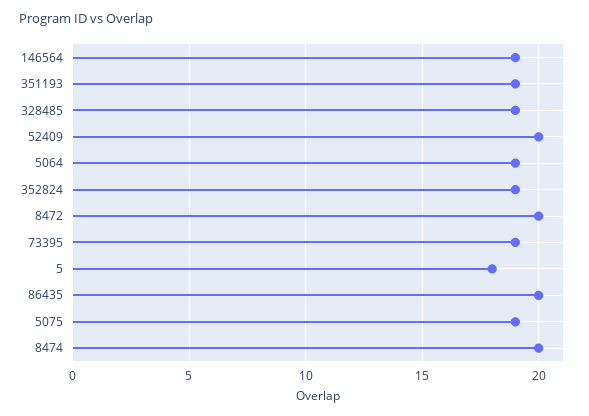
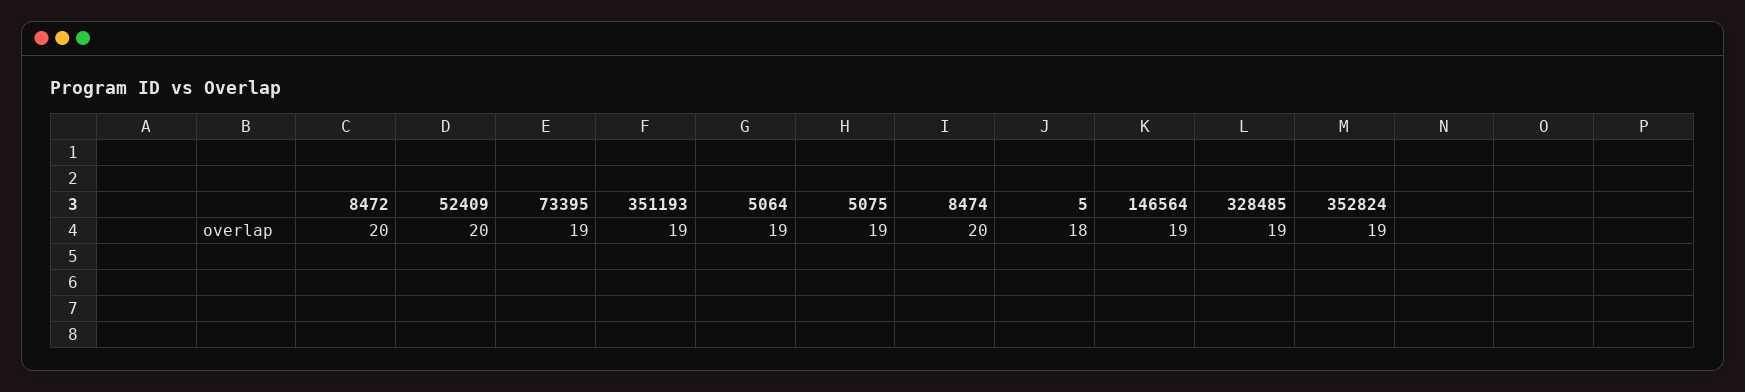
86435: 20 -> none

